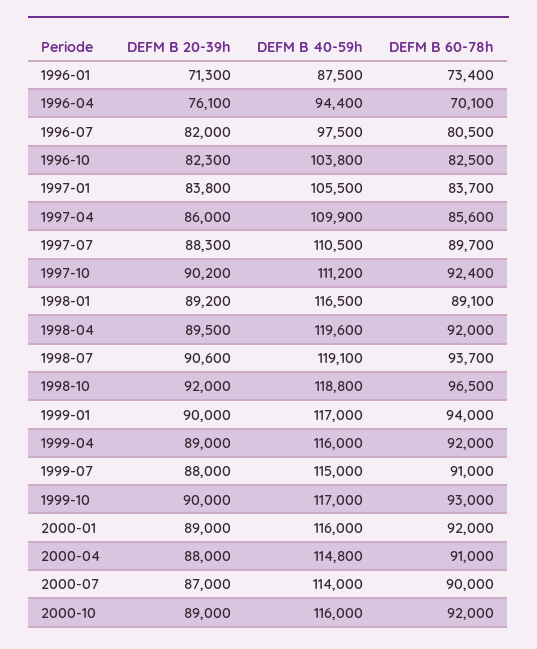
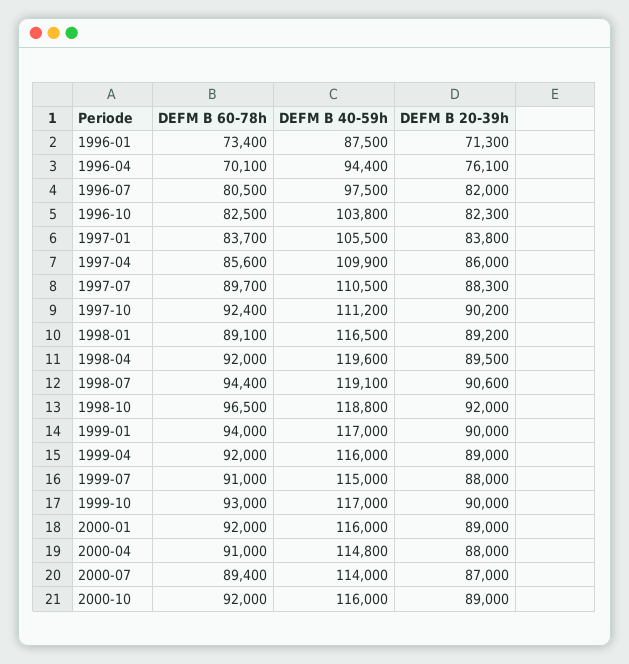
DEFM B 60-78h, 1998-07: 93700 -> 94400
DEFM B 60-78h, 2000-07: 90000 -> 89400

